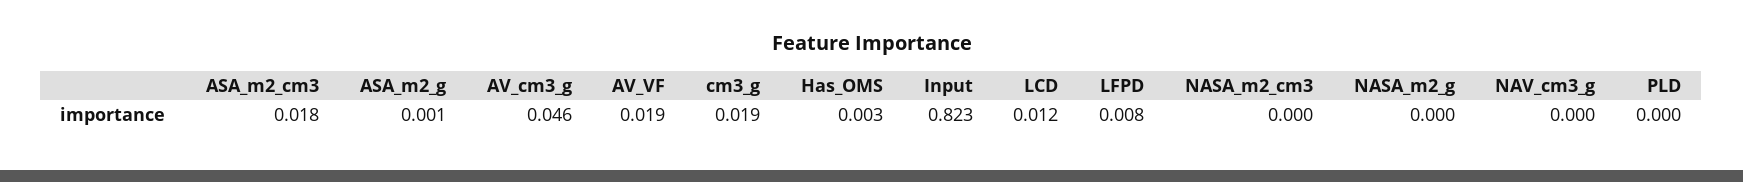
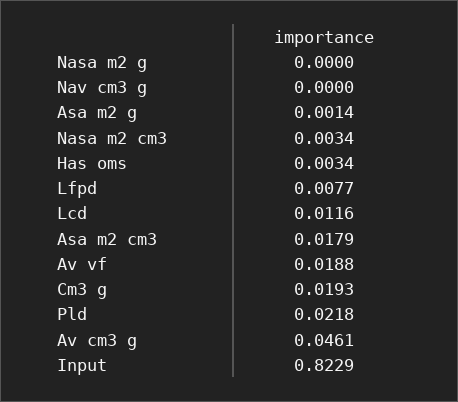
NASA_m2_cm3: 0 -> 0.0034
PLD: 0 -> 0.0218

